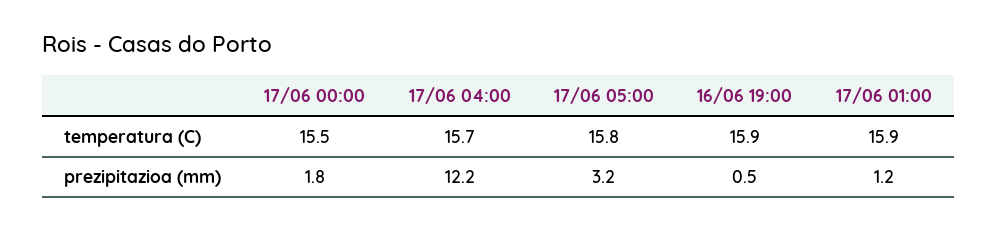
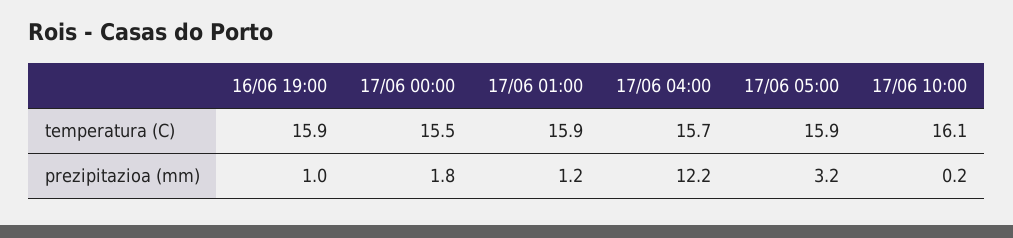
17/06 05:00, temperatura (C): 15.8 -> 15.9
16/06 19:00, prezipitazioa (mm): 0.5 -> 1
17/06 10:00, temperatura (C): none -> 16.1
17/06 10:00, prezipitazioa (mm): none -> 0.2

